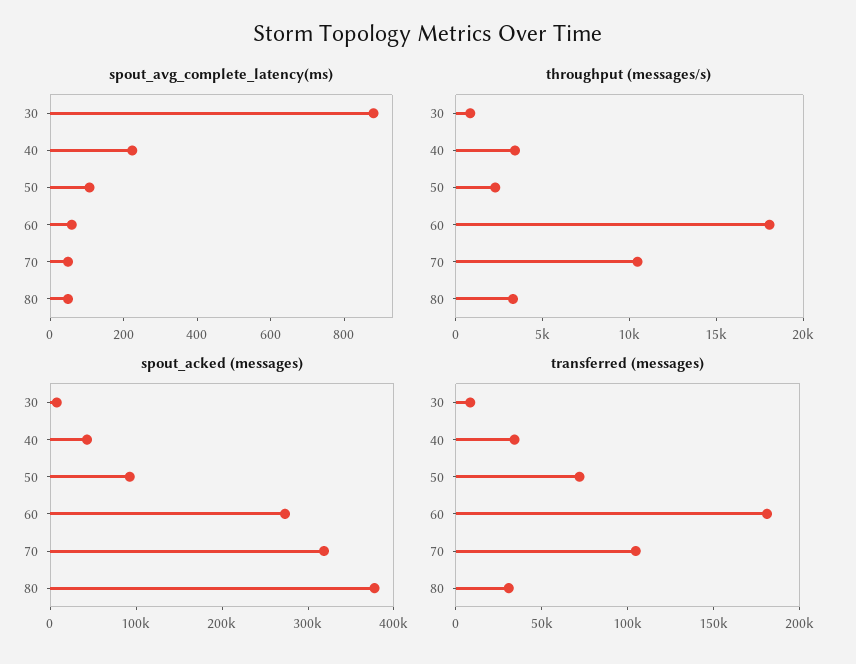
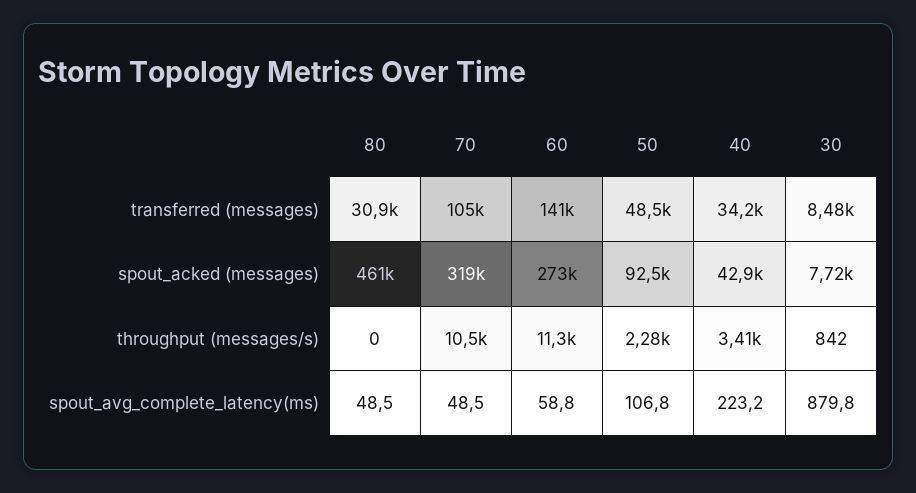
throughput (messages/s), 60: 18000 -> 11300
throughput (messages/s), 80: 3000 -> 0
spout_acked (messages), 80: 380000 -> 461000
transferred (messages), 50: 70000 -> 48500
transferred (messages), 60: 180000 -> 141000

